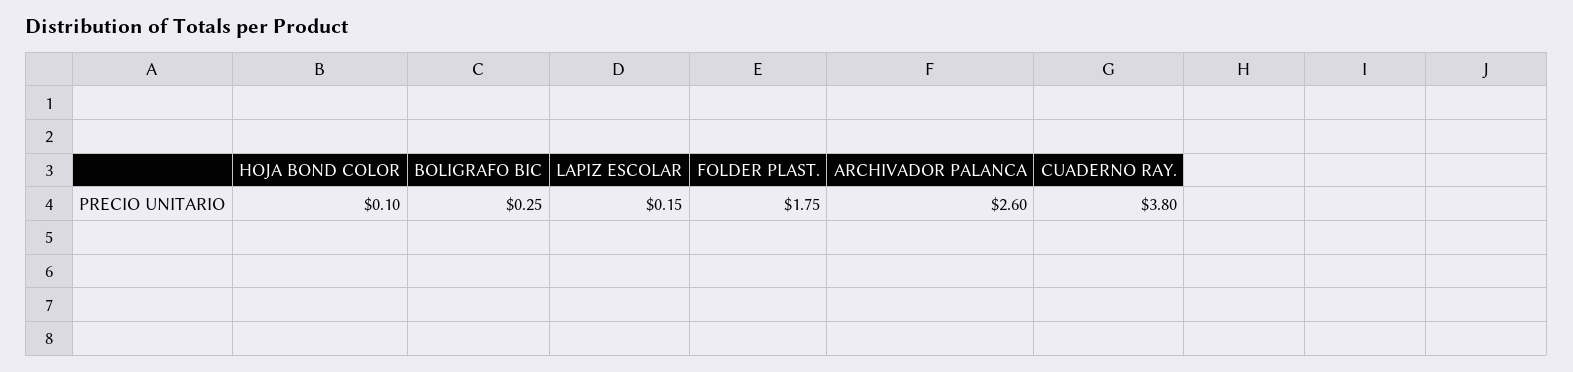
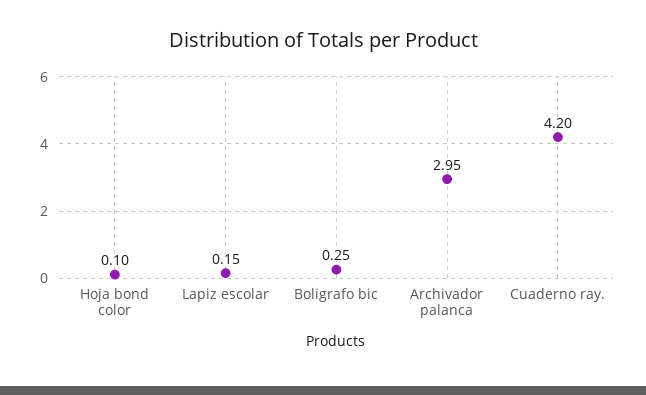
FOLDER PLAST.: 1.75 -> none
ARCHIVADOR PALANCA: 2.6 -> 2.95
CUADERNO RAY.: 3.8 -> 4.2

